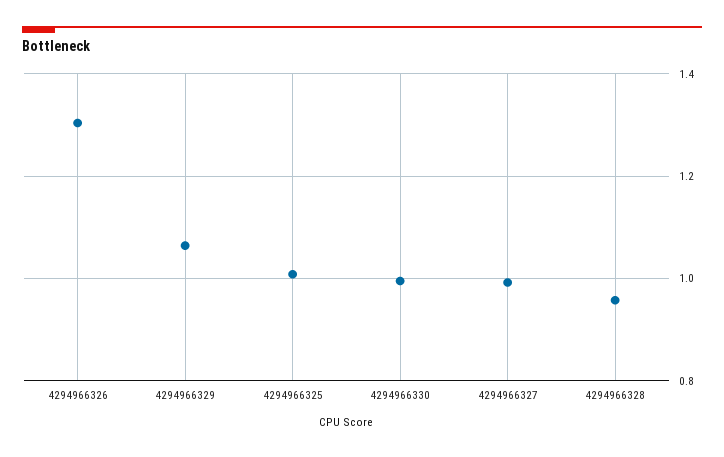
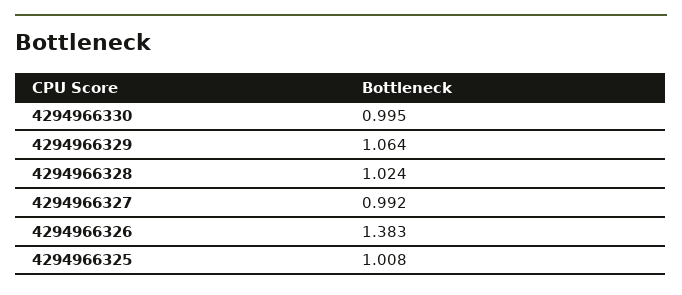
4294966326: 1.3 -> 1.383
4294966328: 0.96 -> 1.024

